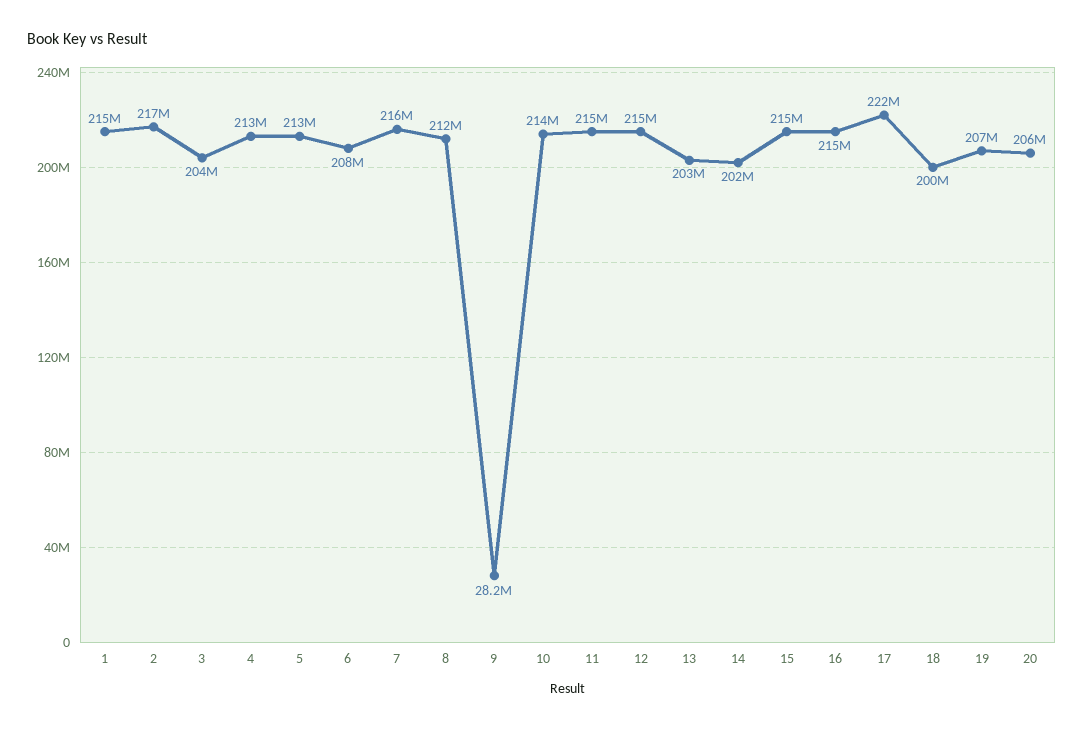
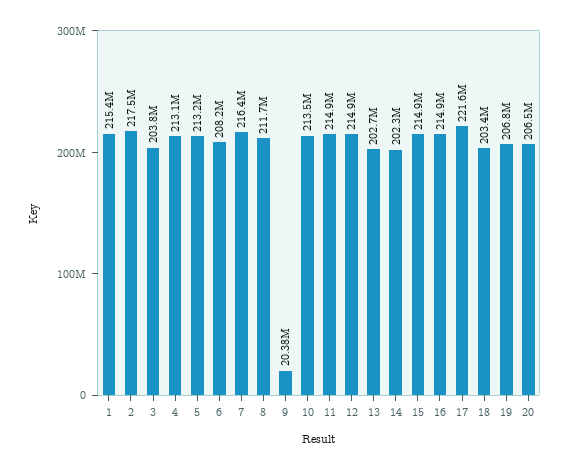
9: 28200000 -> 20380000
18: 200000000 -> 203400000

